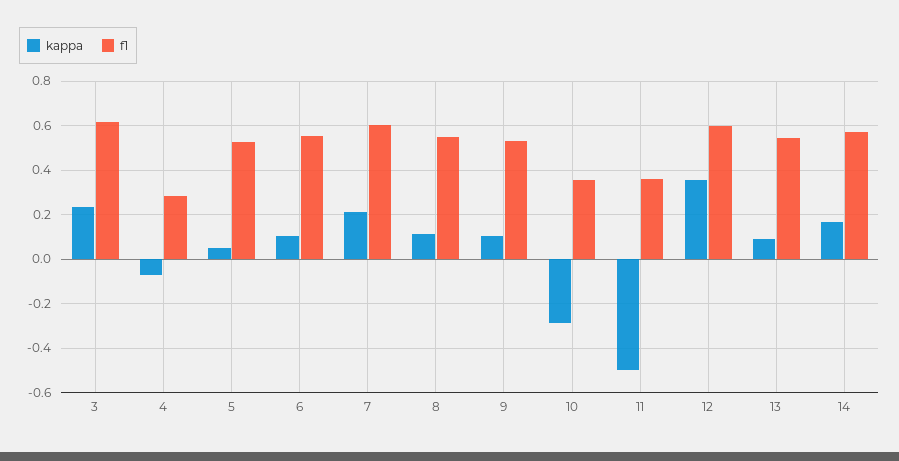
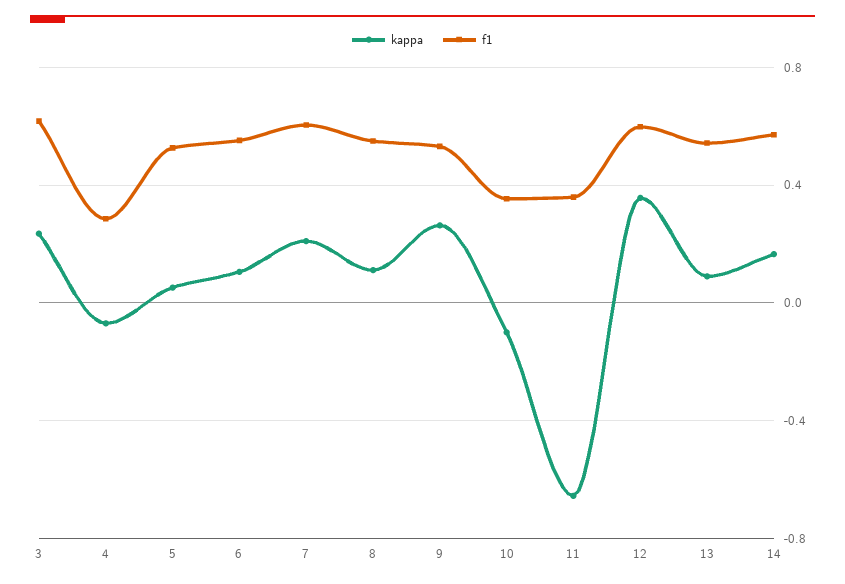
kappa, 9: 0.1 -> 0.25
kappa, 10: -0.3 -> -0.1
kappa, 11: -0.5 -> -0.65

